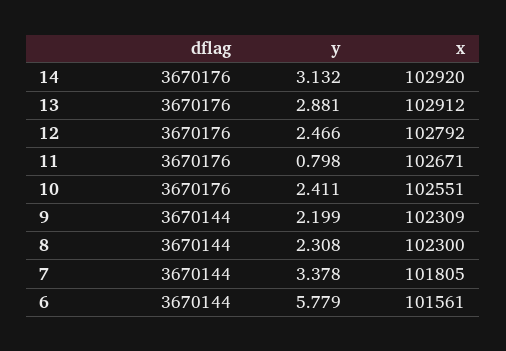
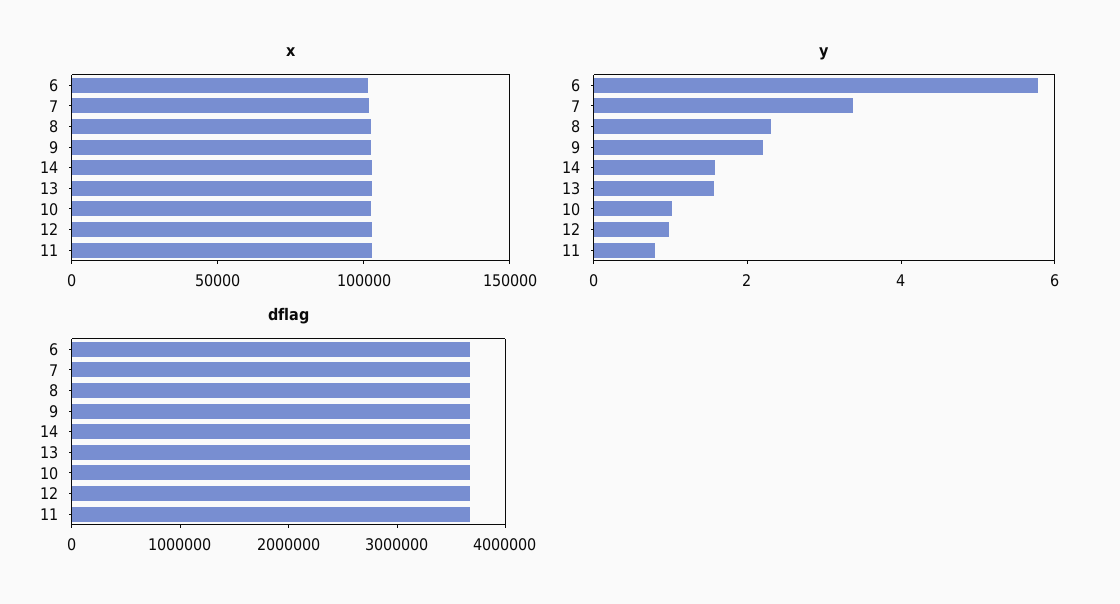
y, 14: 3.132 -> 1.5
y, 13: 2.881 -> 1.5
y, 12: 2.466 -> 1
y, 10: 2.411 -> 1

